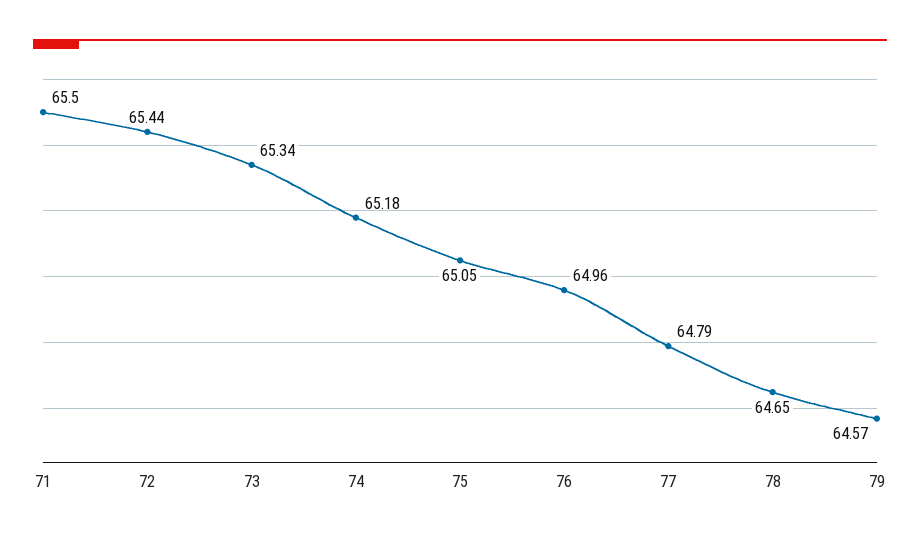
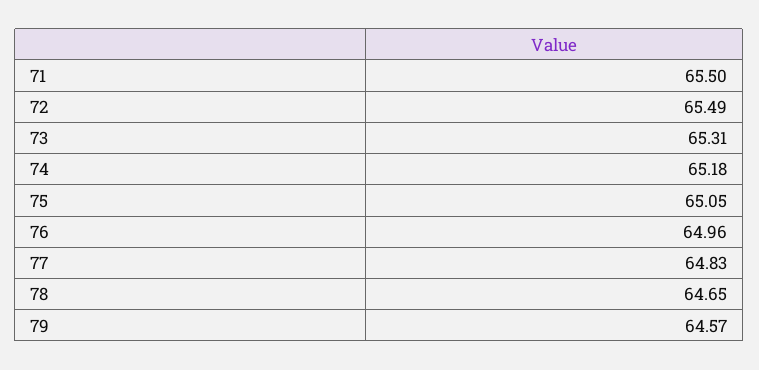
72: 65.44 -> 65.49
73: 65.34 -> 65.31
77: 64.79 -> 64.83

